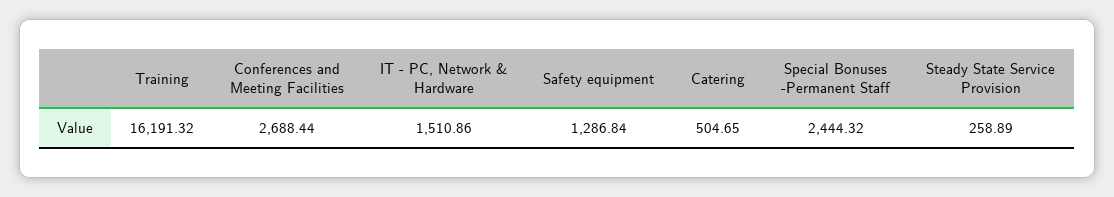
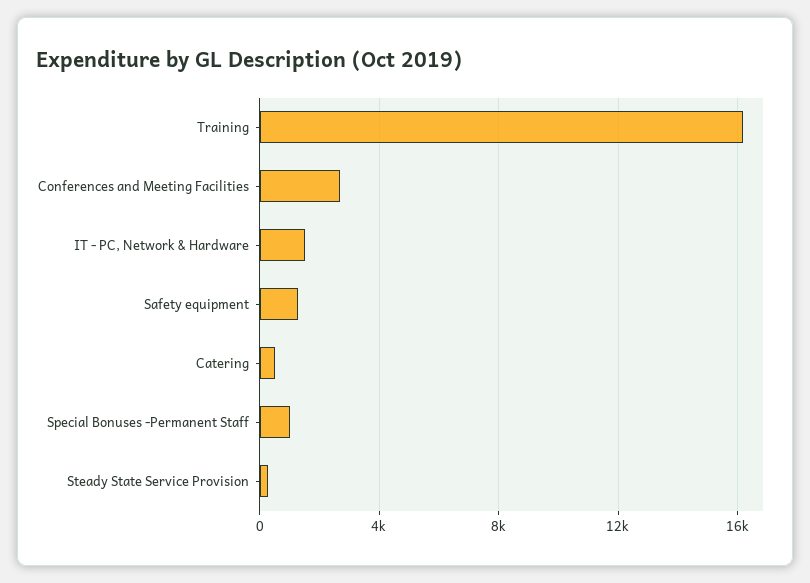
Special Bonuses -Permanent Staff: 2444.32 -> 1000

